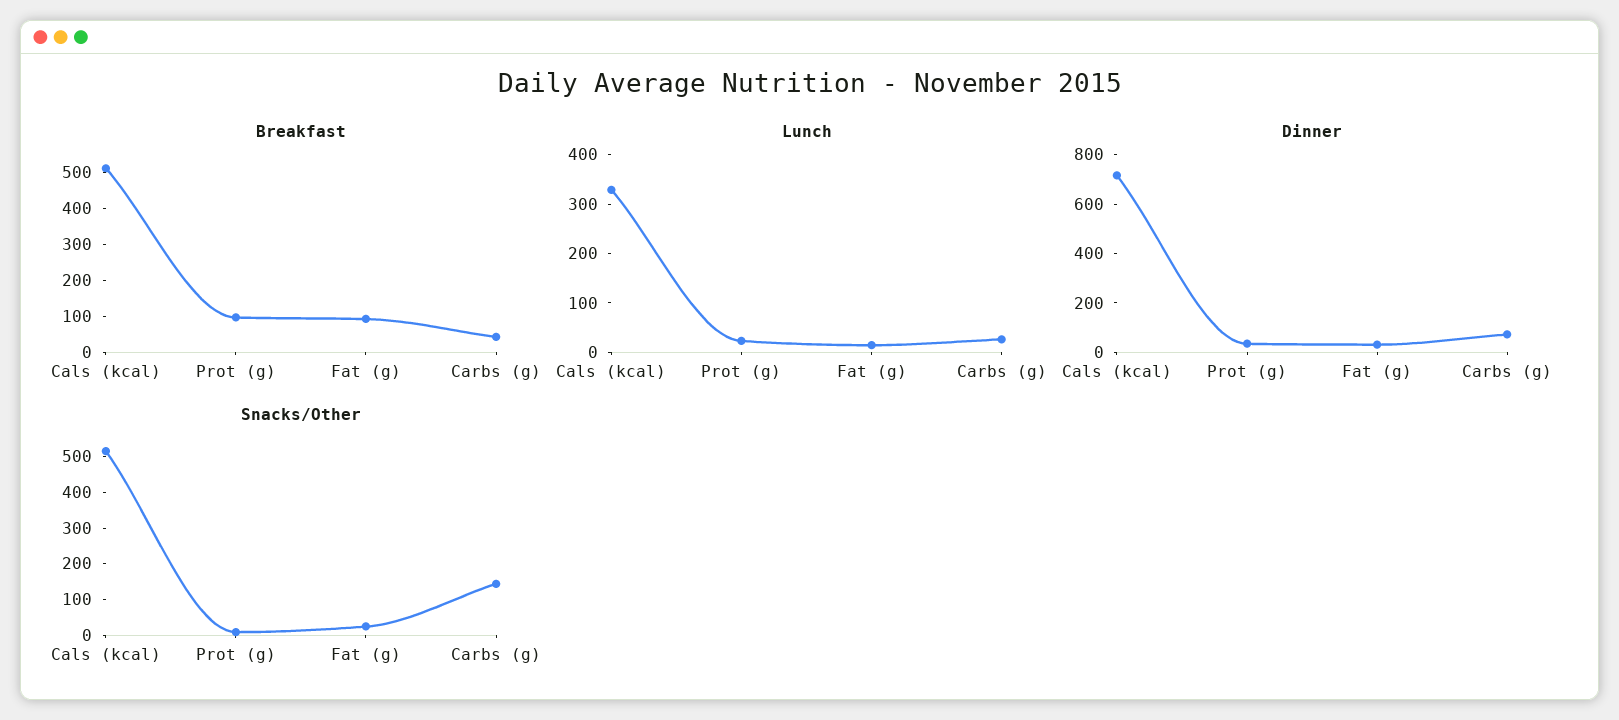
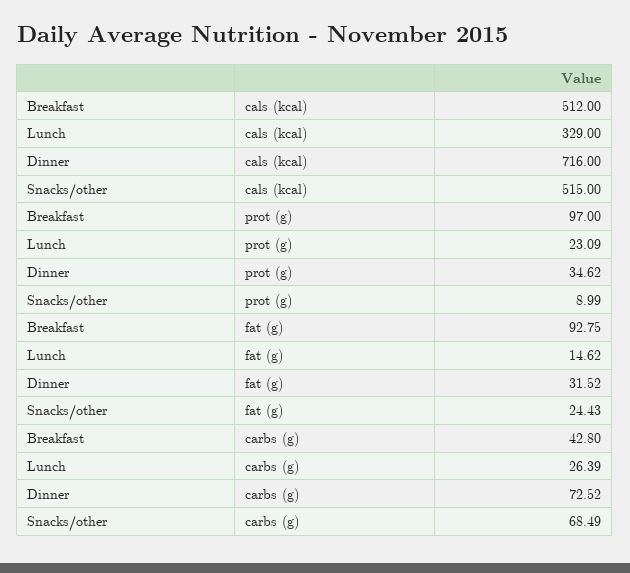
Snacks/Other, Carbs (g): 150 -> 68.49

